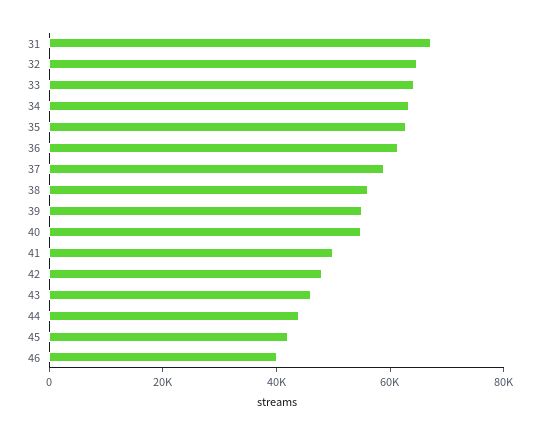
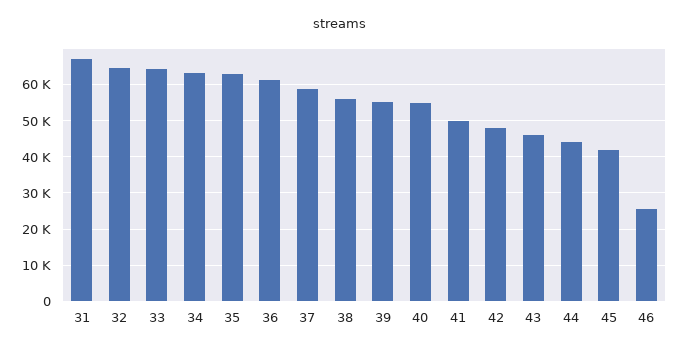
46: 40000 -> 26000

